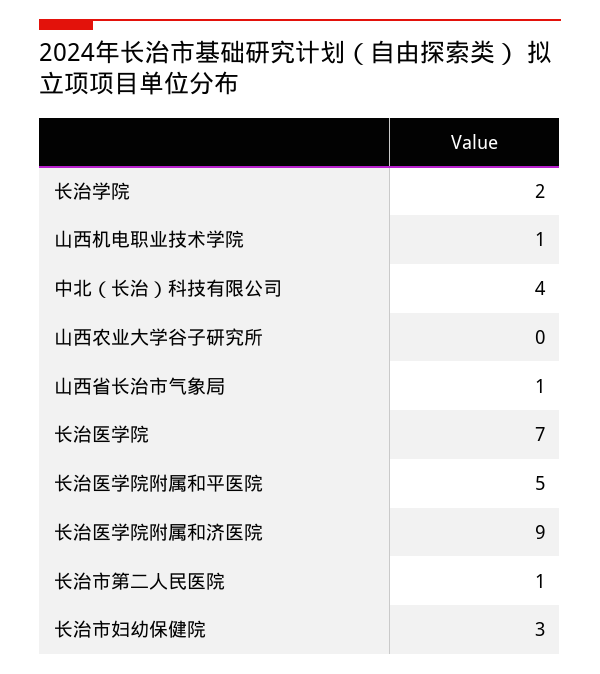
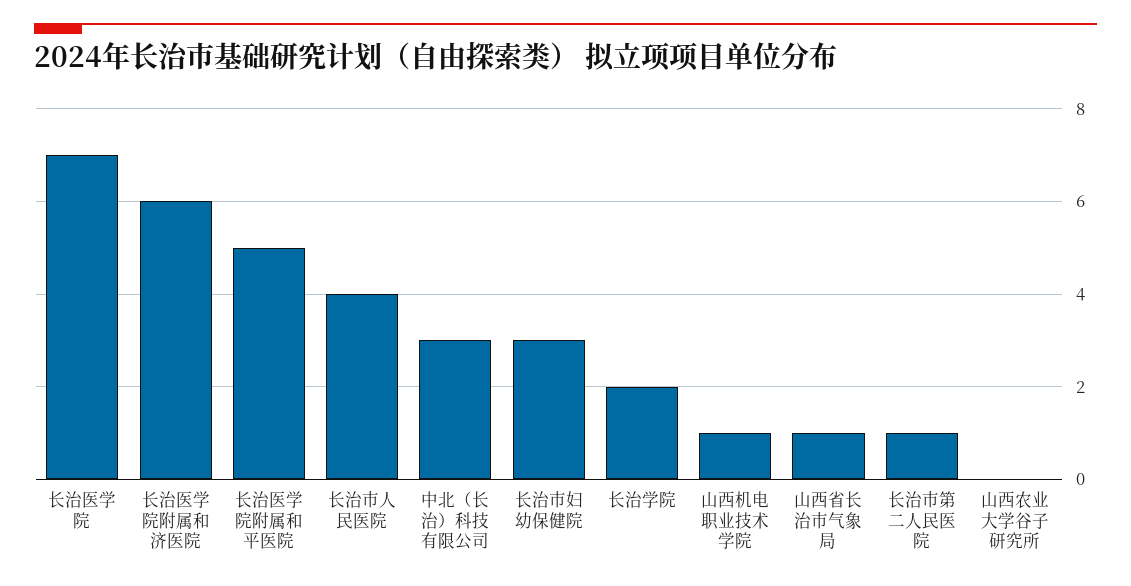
中北（长治）科技有限公司: 4 -> 3
长治医学院附属和济医院: 9 -> 6
长治市人民医院: none -> 4

